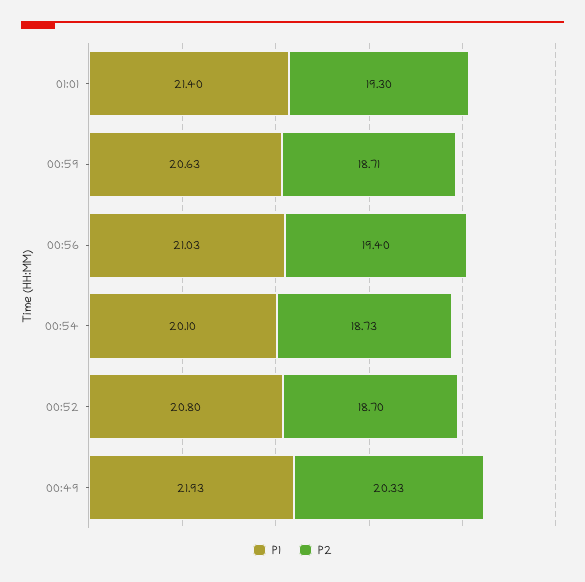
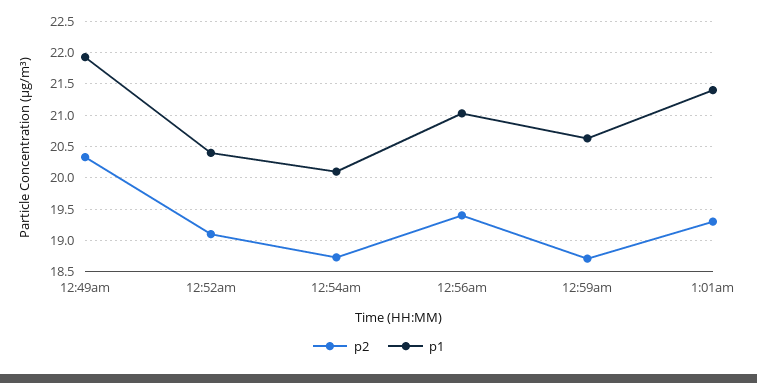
P1, 00:52: 20.8 -> 20.4
P2, 00:52: 18.7 -> 19.1

